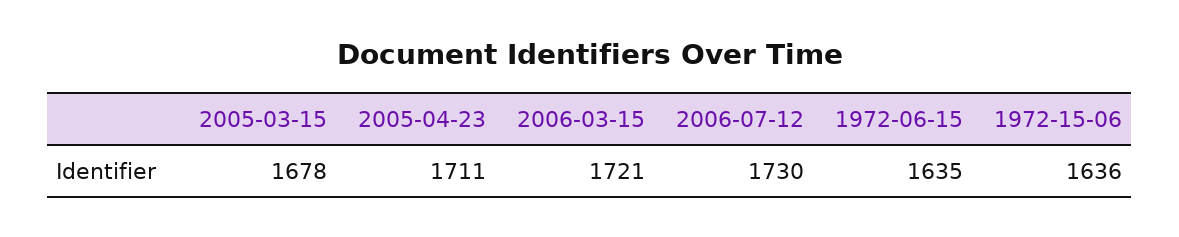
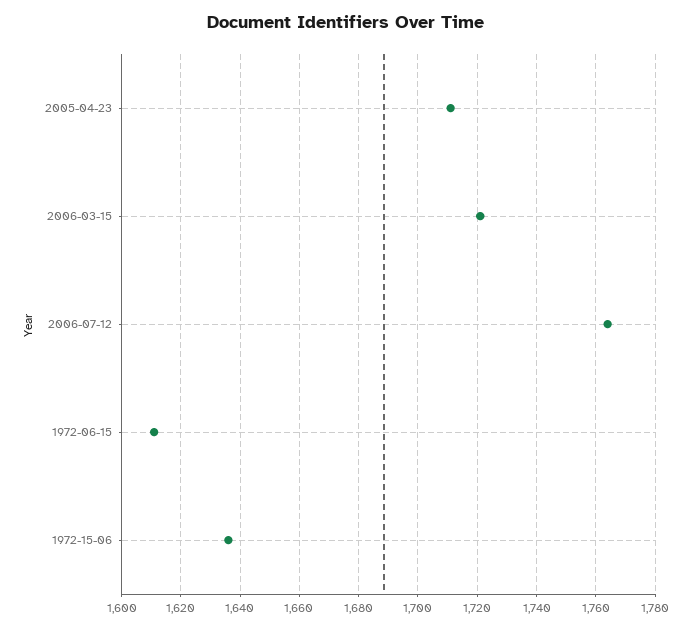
2005-03-15: 1678 -> none
2006-07-12: 1730 -> 1765
1972-06-15: 1635 -> 1610

